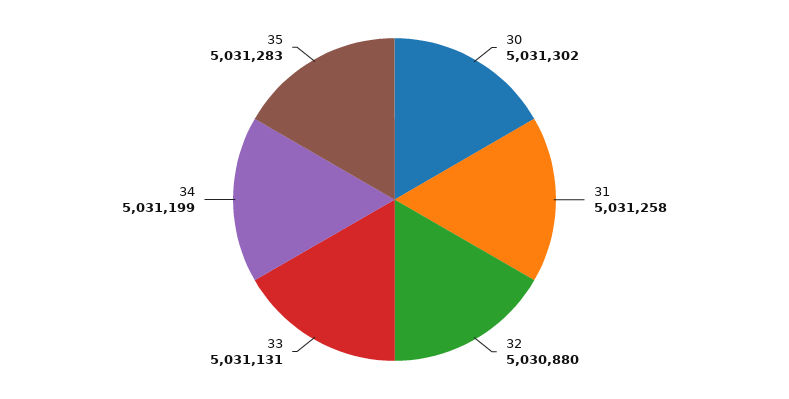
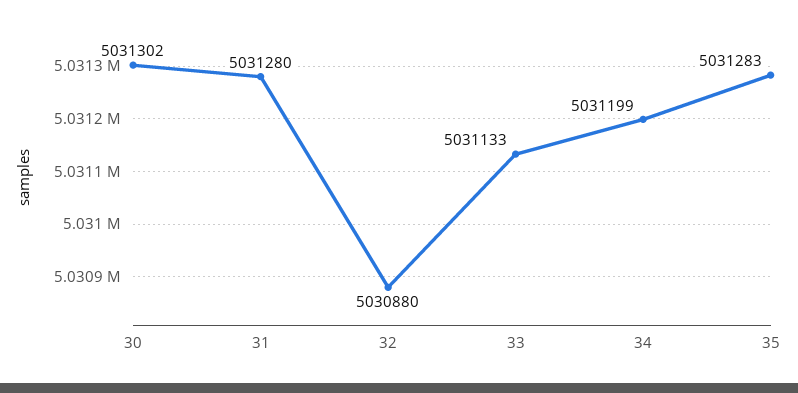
31: 5031258 -> 5031280
33: 5031131 -> 5031133

